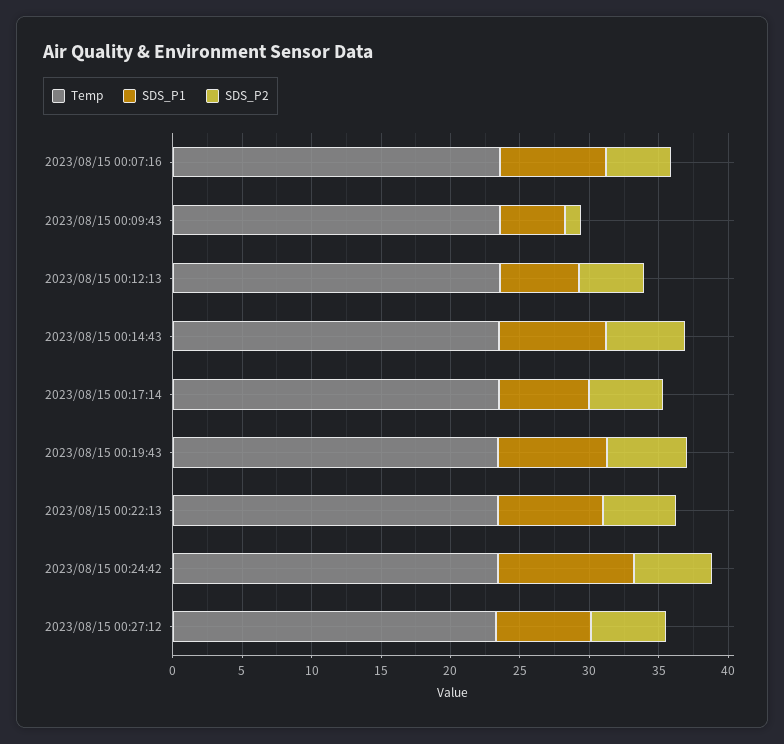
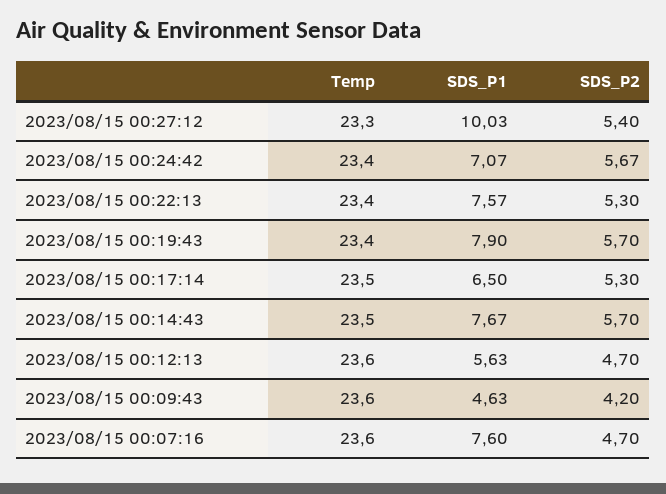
SDS_P2, 2023/08/15 00:09:43: 1 -> 4.2
SDS_P1, 2023/08/15 00:24:42: 10 -> 7.07
SDS_P1, 2023/08/15 00:27:12: 7 -> 10.03

